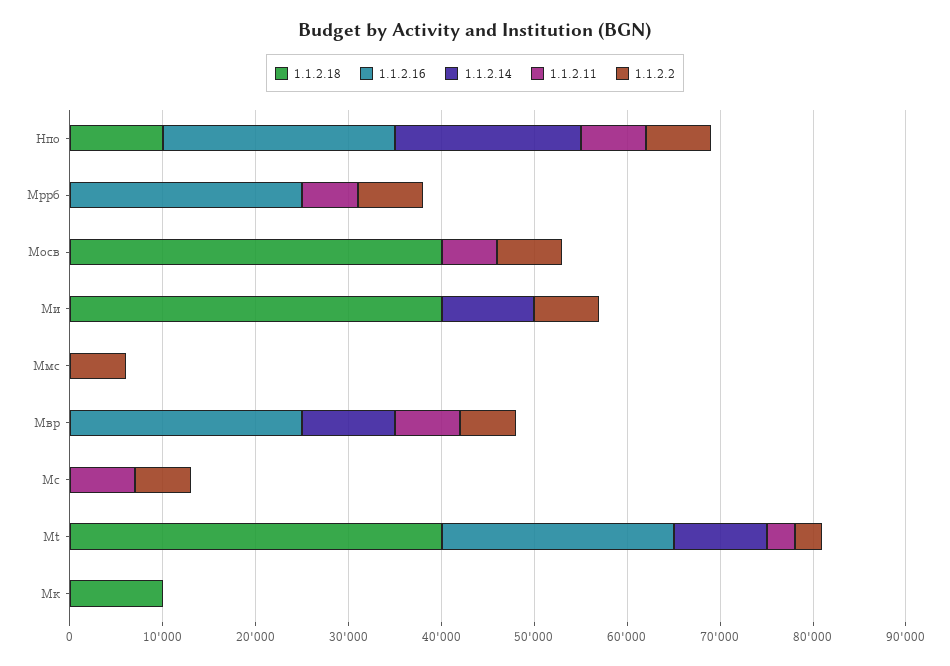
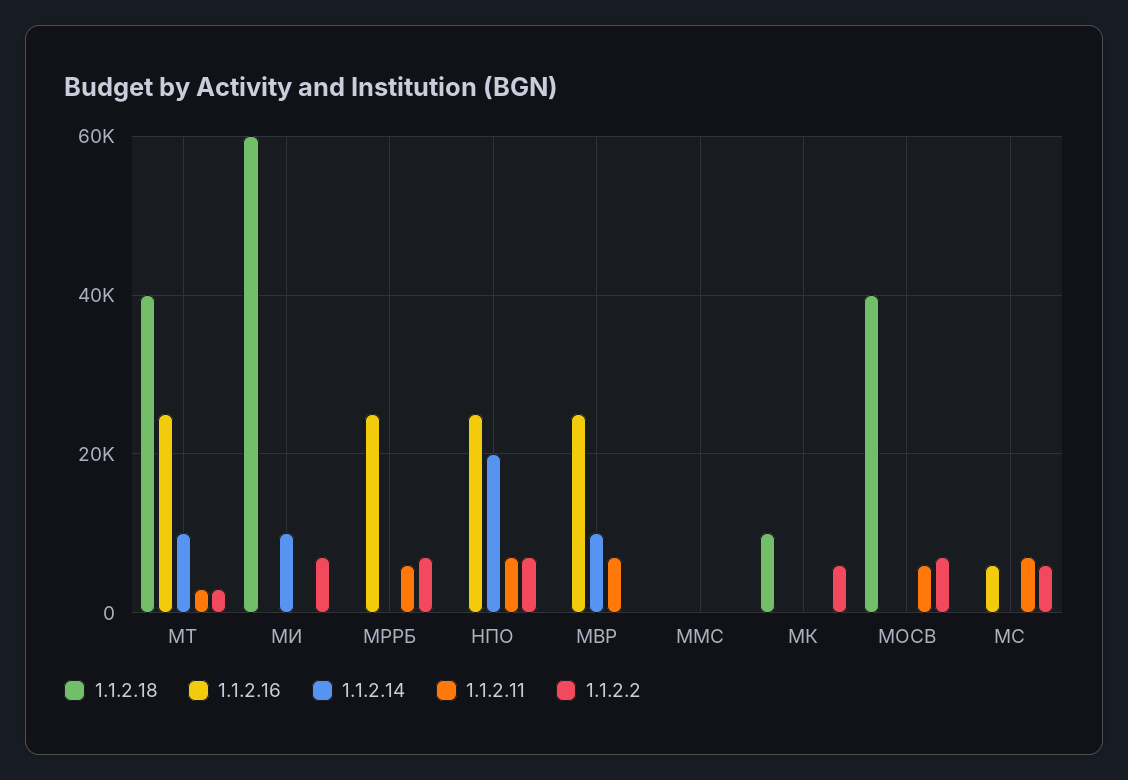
1.1.2.18, Нпо: 10000 -> 0
1.1.2.18, Ми: 40000 -> 60000
1.1.2.2, Ммс: 6000 -> 0
1.1.2.2, Мвр: 6000 -> 0
1.1.2.16, Мс: 0 -> 6000
1.1.2.2, Мк: 0 -> 6000

